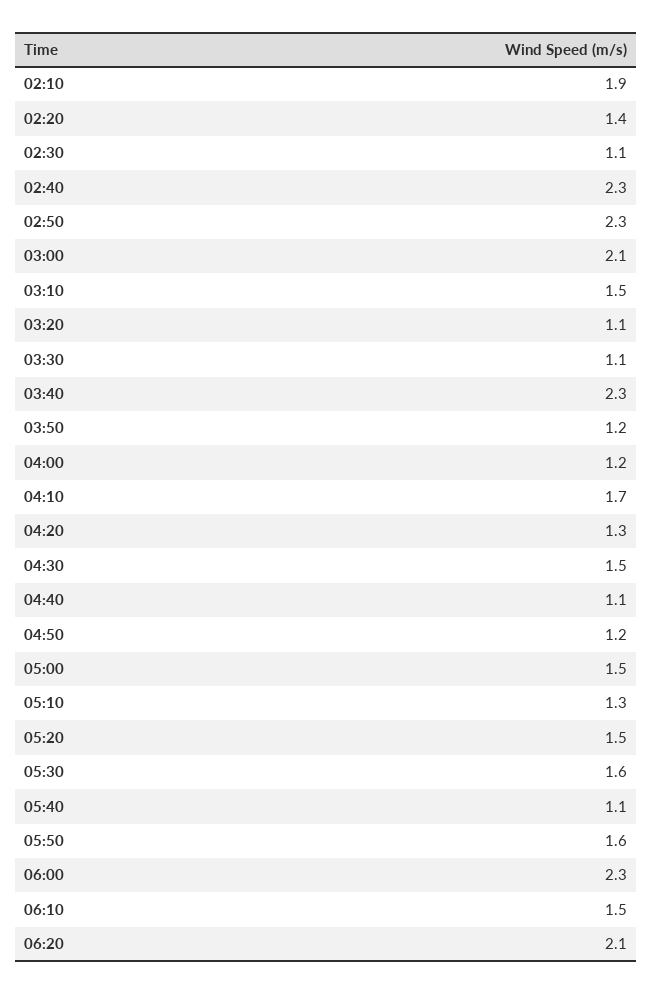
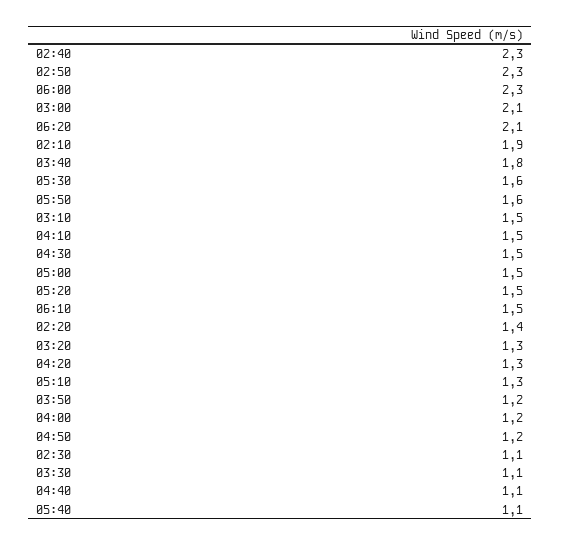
03:20: 1.1 -> 1.3
03:40: 2.3 -> 1.8
04:10: 1.7 -> 1.5

